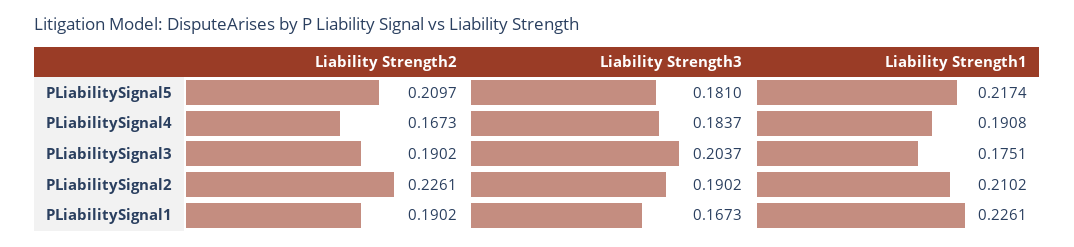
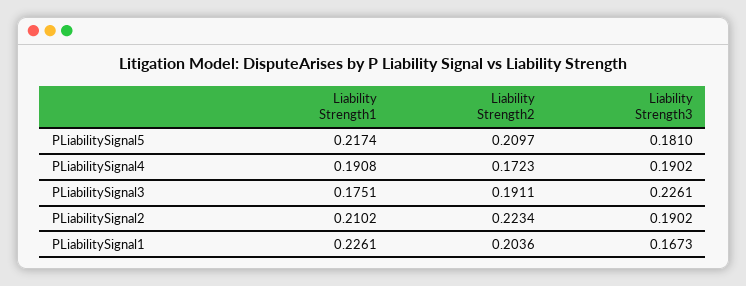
Liability Strength2, PLiabilitySignal4: 0.1673 -> 0.1723
Liability Strength3, PLiabilitySignal4: 0.1837 -> 0.1902
Liability Strength2, PLiabilitySignal3: 0.1902 -> 0.1911
Liability Strength3, PLiabilitySignal3: 0.2037 -> 0.2261
Liability Strength2, PLiabilitySignal2: 0.2261 -> 0.2234
Liability Strength2, PLiabilitySignal1: 0.1902 -> 0.2036

